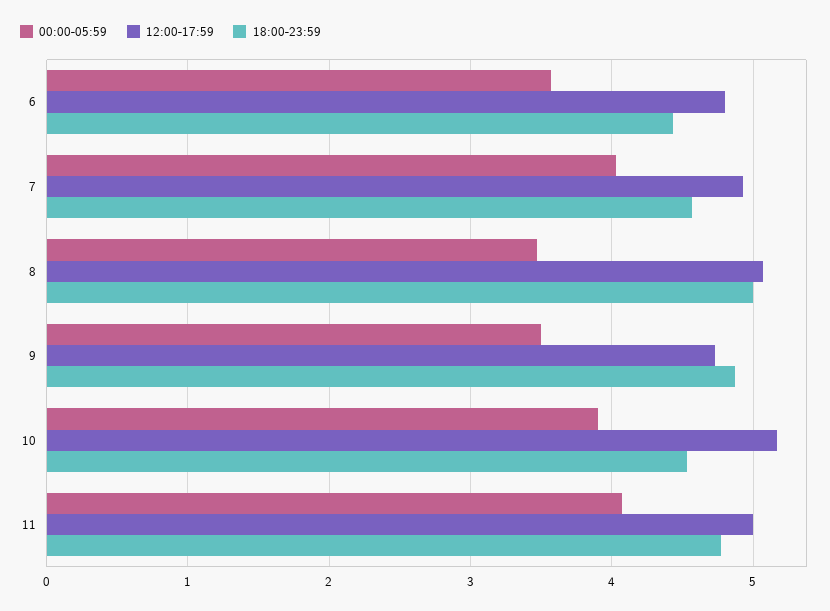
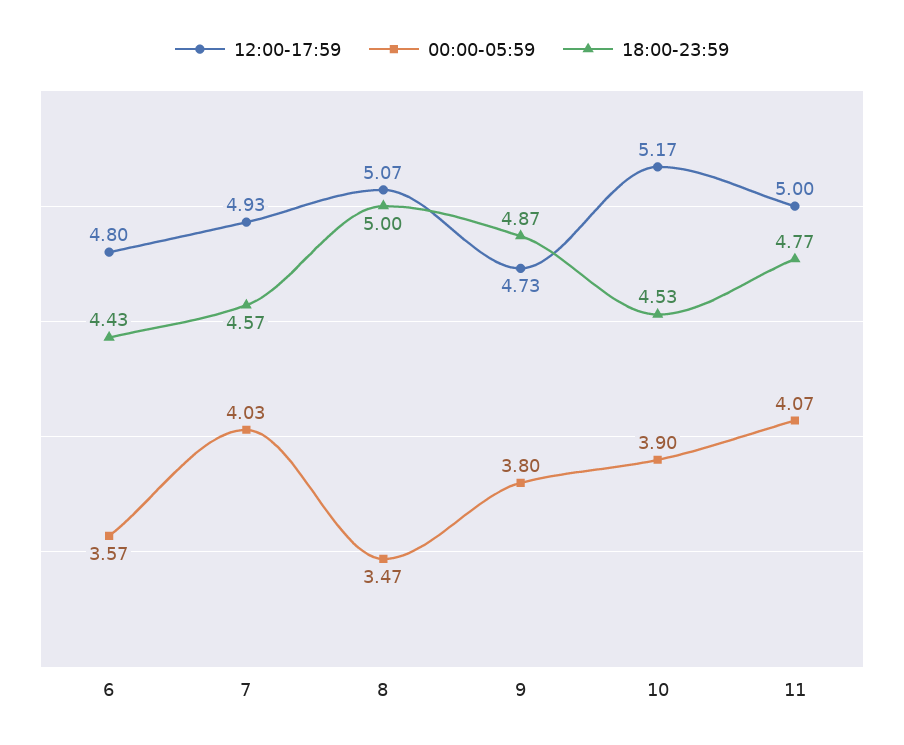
00:00-05:59, 9: 3.5 -> 3.8

